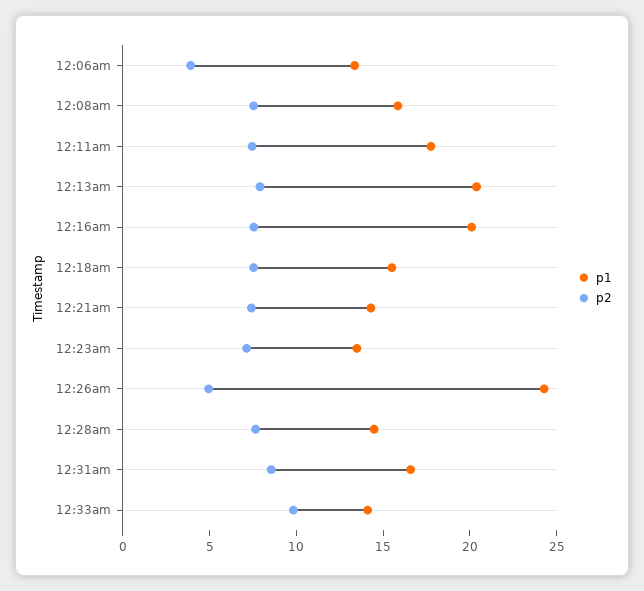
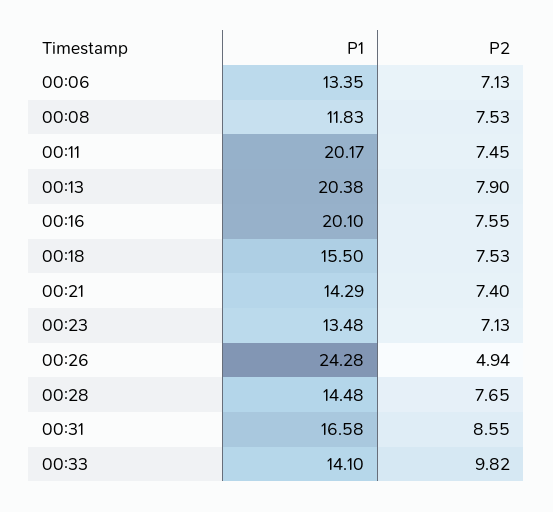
p2, 12:06am: 4 -> 7.13
p1, 12:08am: 16 -> 11.83
p1, 12:11am: 18 -> 20.17

